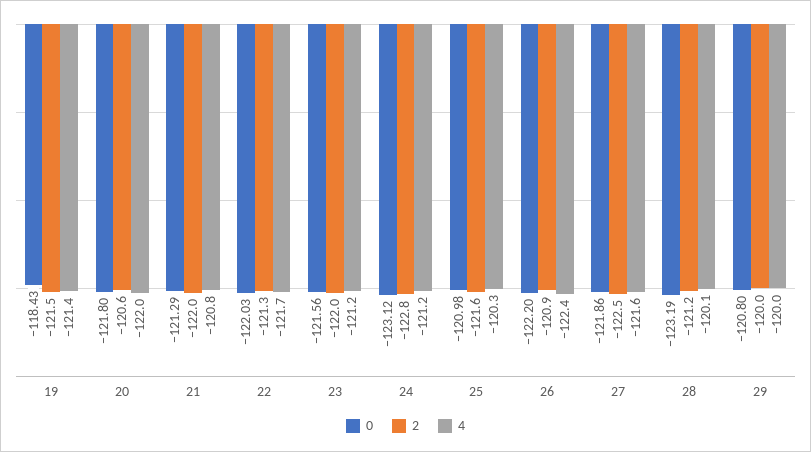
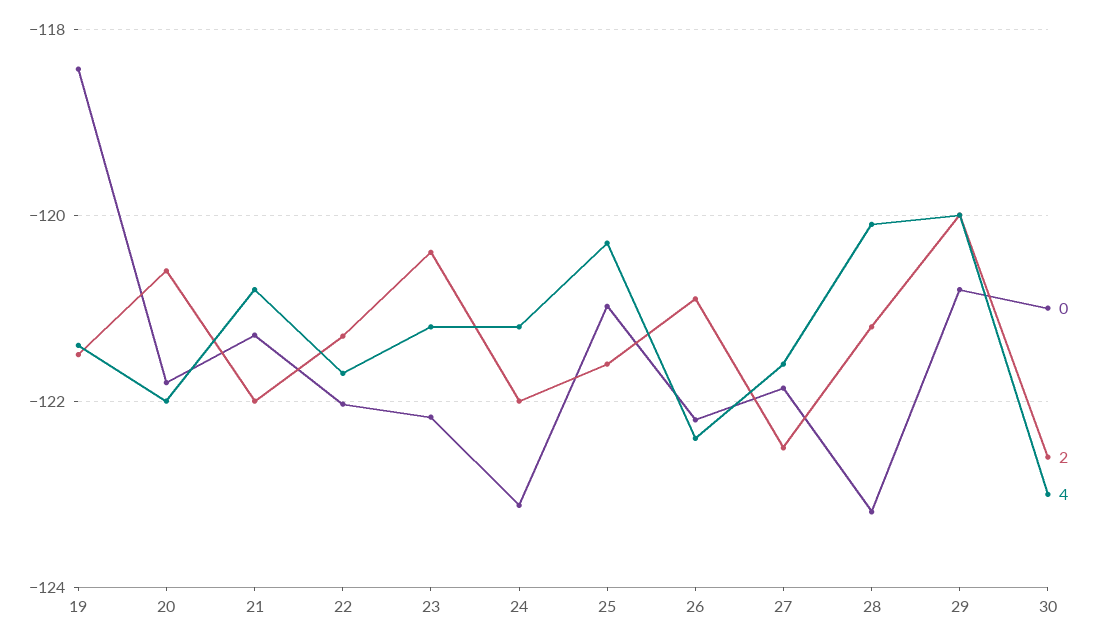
0, 23: -121.56 -> -122.2
2, 23: -122 -> -120.4
2, 24: -122.8 -> -122
0, 30: none -> -121
2, 30: none -> -122.6
4, 30: none -> -123

